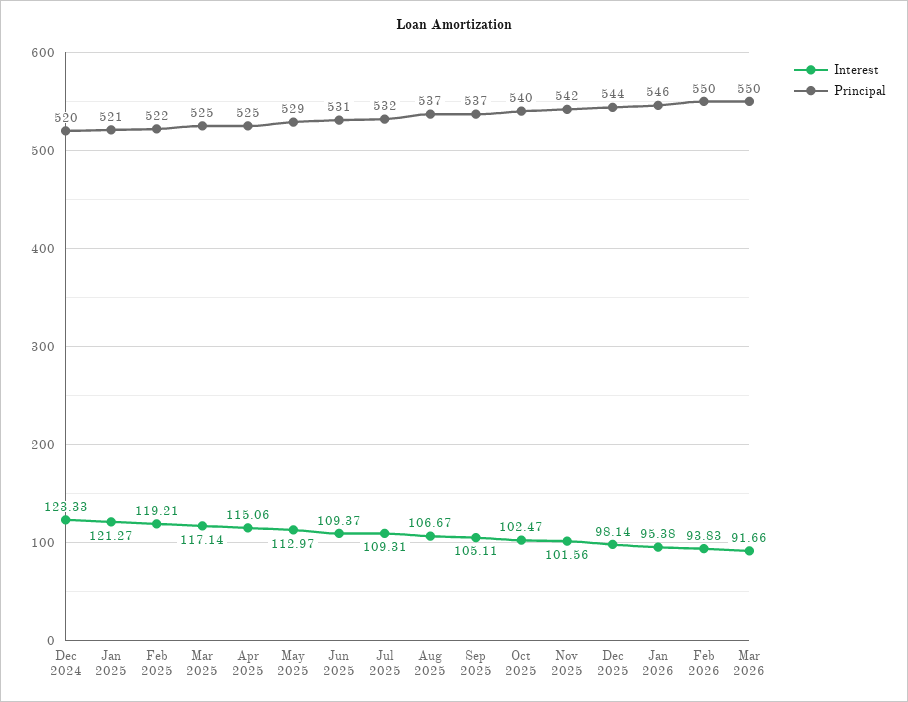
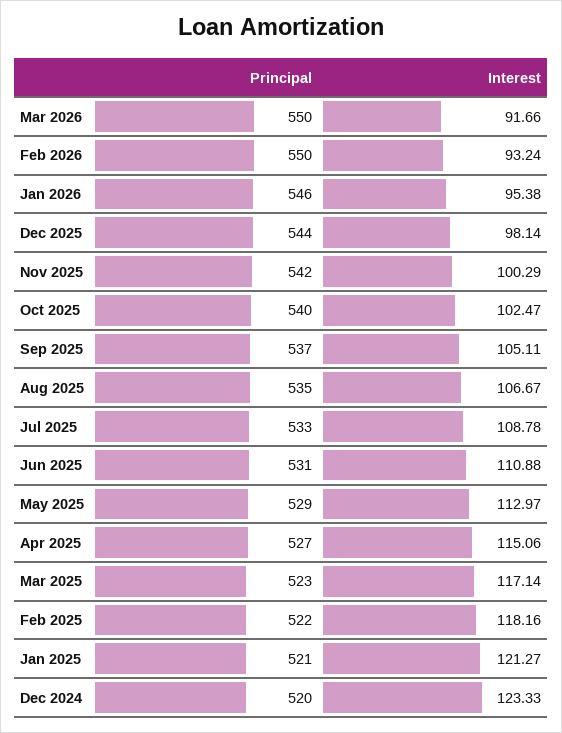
Interest, Feb 2025: 119.21 -> 118.16
Principal, Mar 2025: 525 -> 523
Principal, Apr 2025: 525 -> 527
Interest, Jun 2025: 109.37 -> 110.88
Interest, Jul 2025: 109.31 -> 108.78
Principal, Jul 2025: 532 -> 533
Principal, Aug 2025: 537 -> 535
Interest, Nov 2025: 101.56 -> 100.29
Interest, Feb 2026: 93.83 -> 93.24

